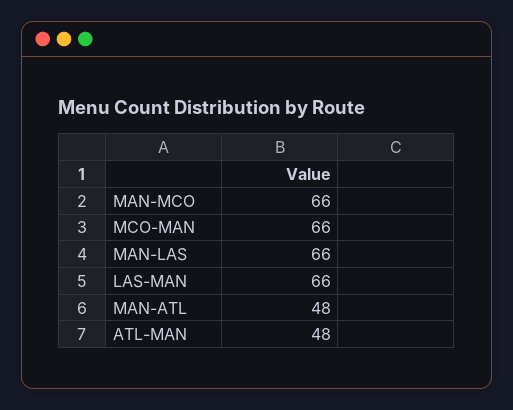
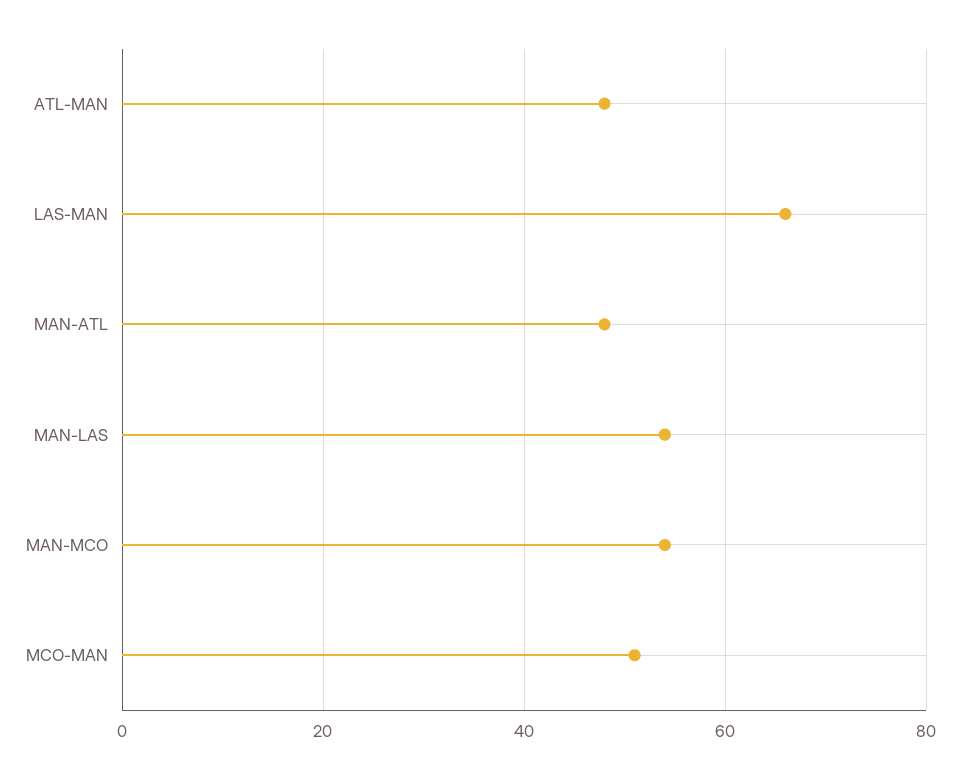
MAN-MCO: 66 -> 55
MCO-MAN: 66 -> 50
MAN-LAS: 66 -> 55

